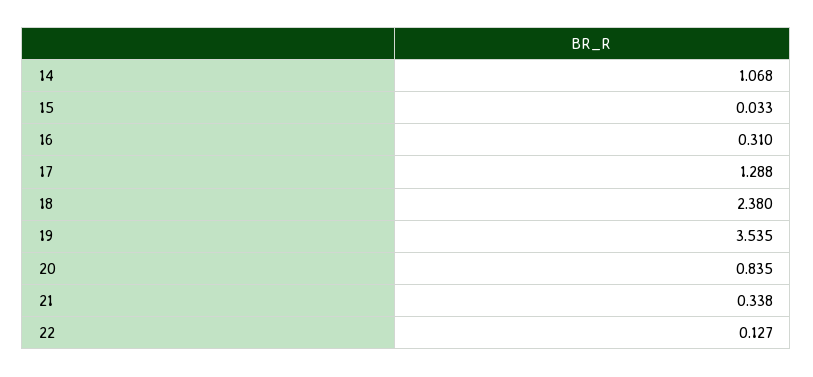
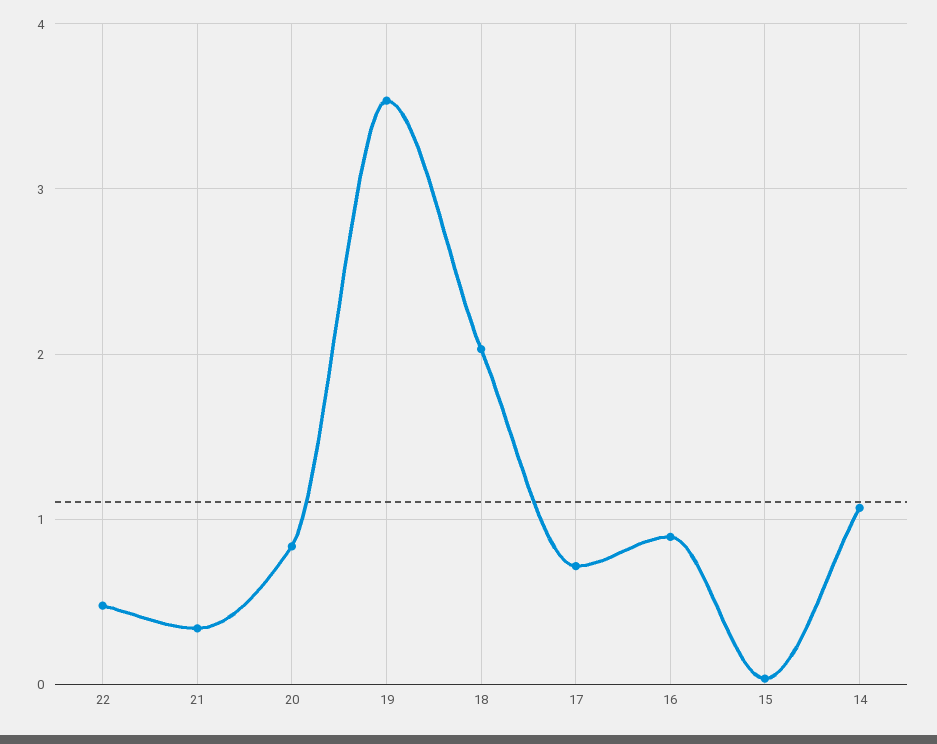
16: 0.31 -> 0.9
17: 1.288 -> 0.7
18: 2.38 -> 2
22: 0.127 -> 0.5

